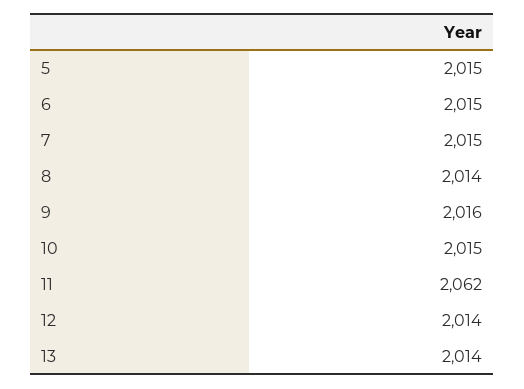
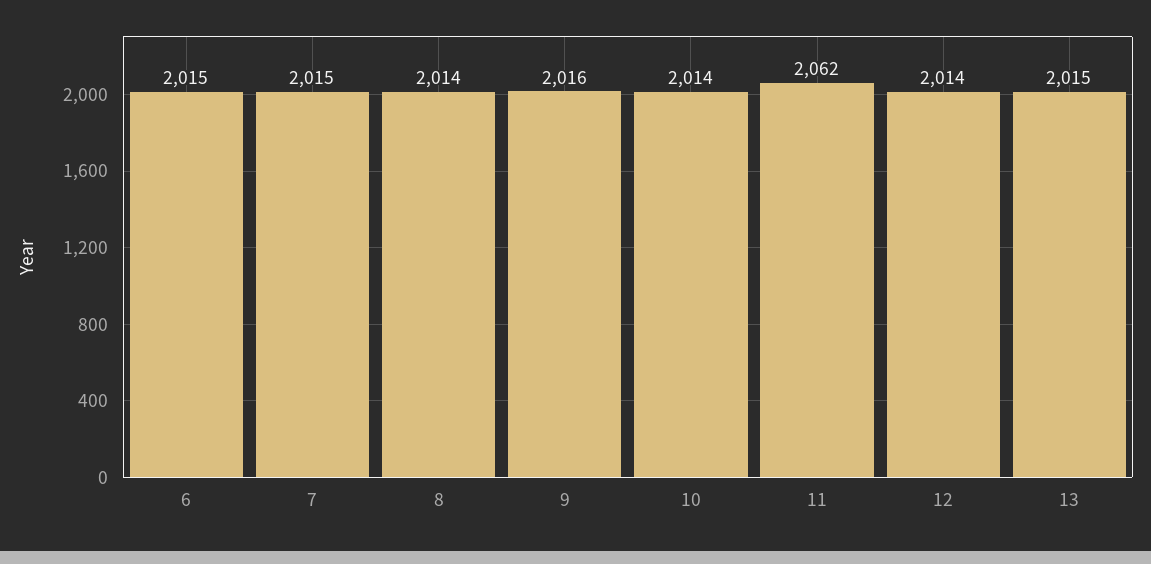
5: 2015 -> none
10: 2015 -> 2014
13: 2014 -> 2015

